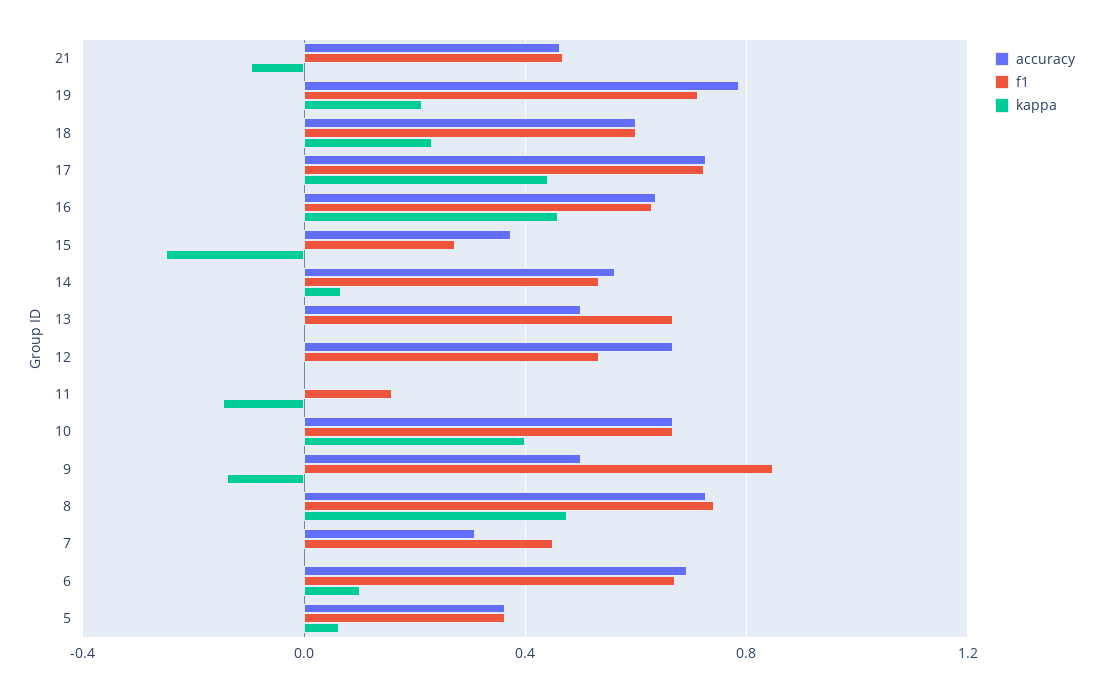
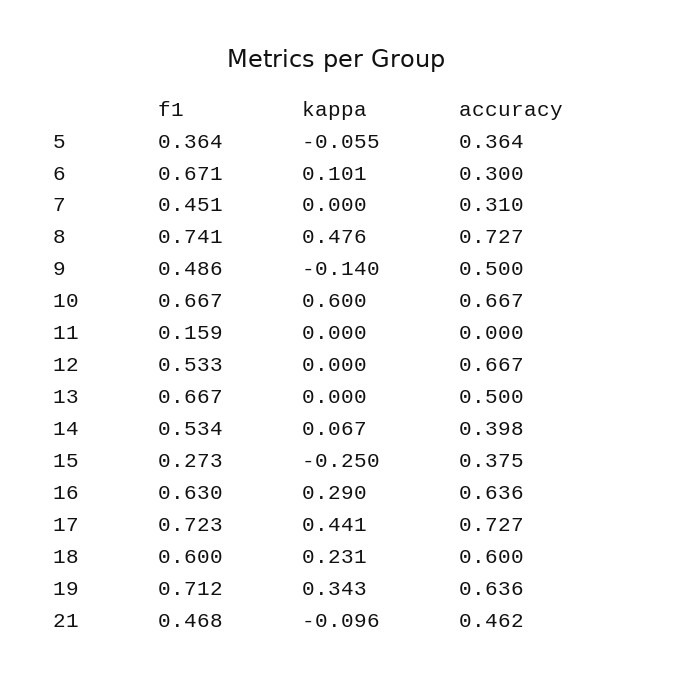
accuracy, 19: 0.8 -> 0.636
kappa, 19: 0.2 -> 0.343
kappa, 16: 0.45 -> 0.29
accuracy, 14: 0.55 -> 0.398
kappa, 11: -0.15 -> 0
kappa, 10: 0.4 -> 0.6
f1, 9: 0.85 -> 0.486
accuracy, 6: 0.7 -> 0.3
kappa, 5: 0.05 -> -0.055

